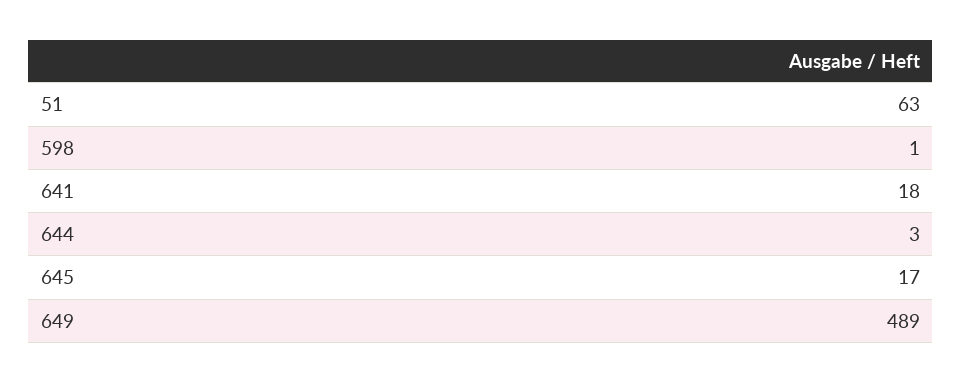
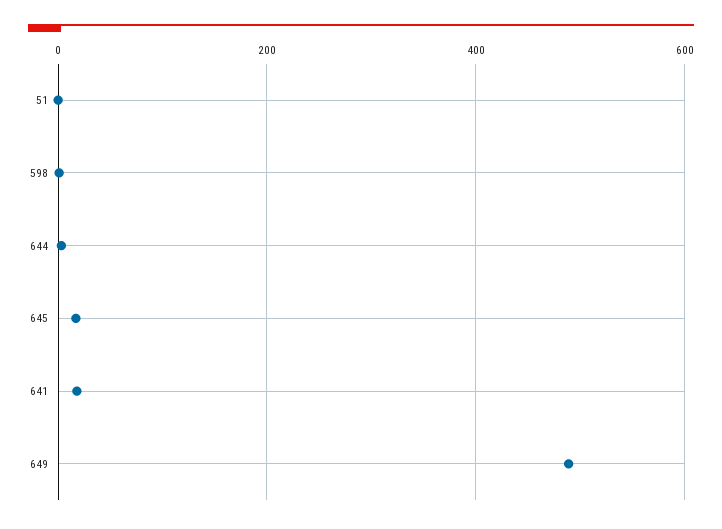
51: 63 -> 0

